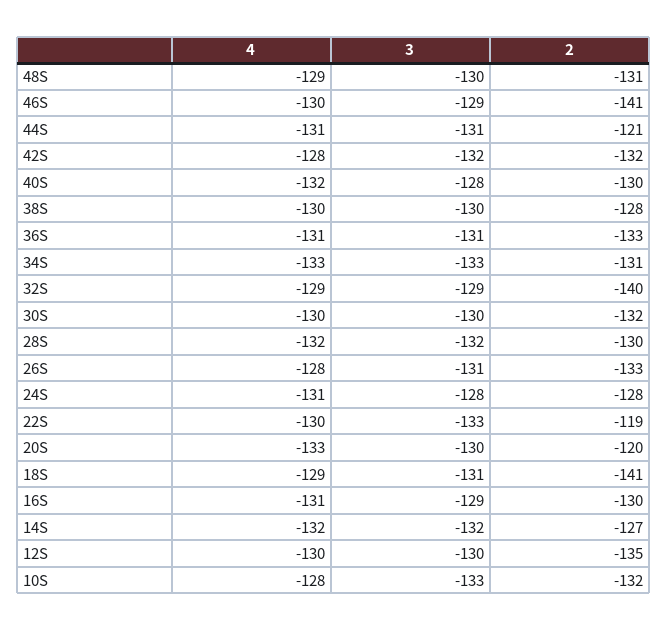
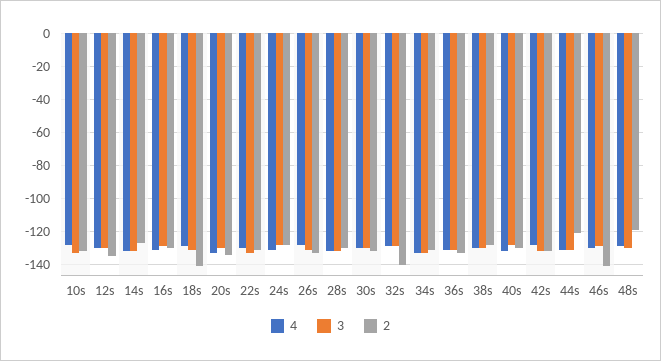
2, 48S: -131 -> -120
2, 22S: -119 -> -130
2, 20S: -120 -> -135

